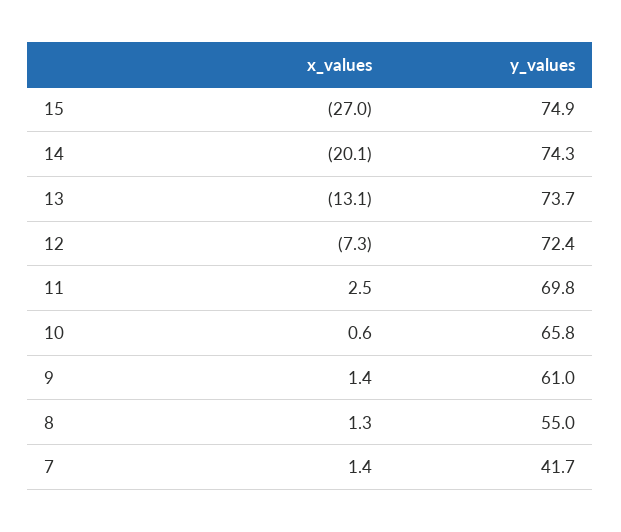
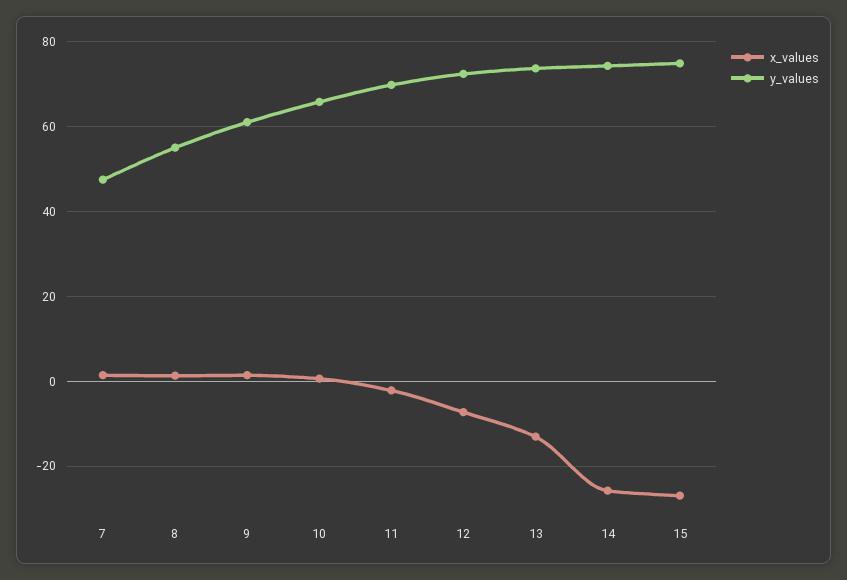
x_values, 14: -20.1 -> -26
x_values, 11: 2.5 -> -2
y_values, 7: 41.7 -> 48

